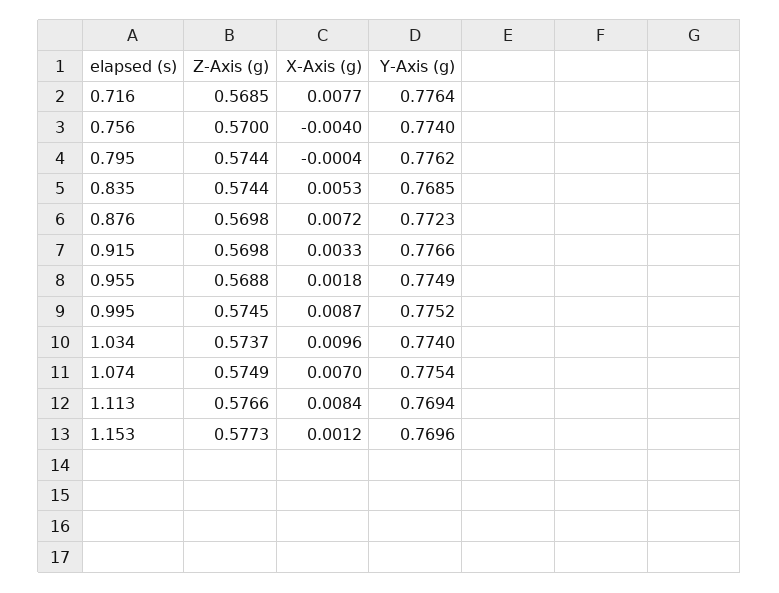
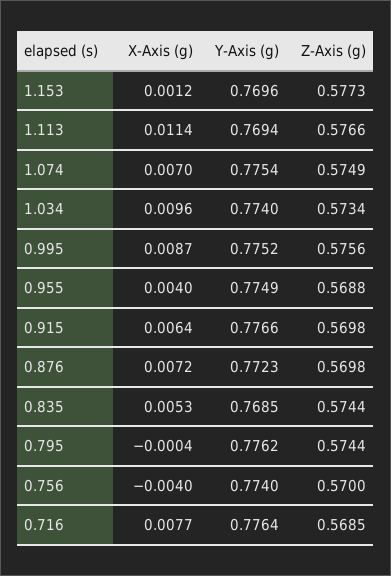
X-Axis (g), 0.915: 0.0033 -> 0.0064
X-Axis (g), 0.955: 0.0018 -> 0.004
Z-Axis (g), 0.995: 0.5745 -> 0.5756
Z-Axis (g), 1.034: 0.5737 -> 0.5734
X-Axis (g), 1.113: 0.0084 -> 0.0114

